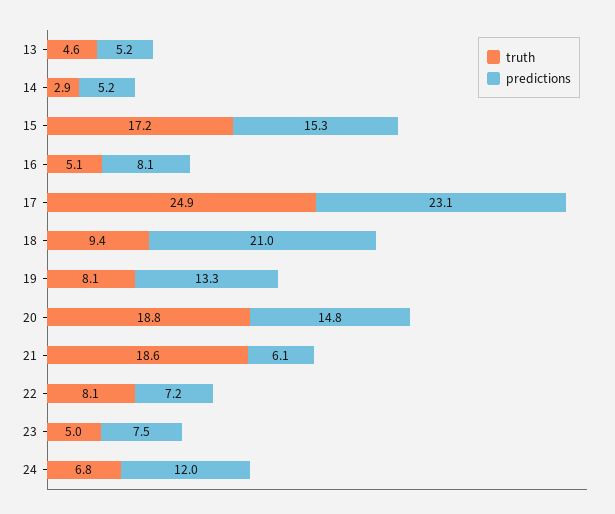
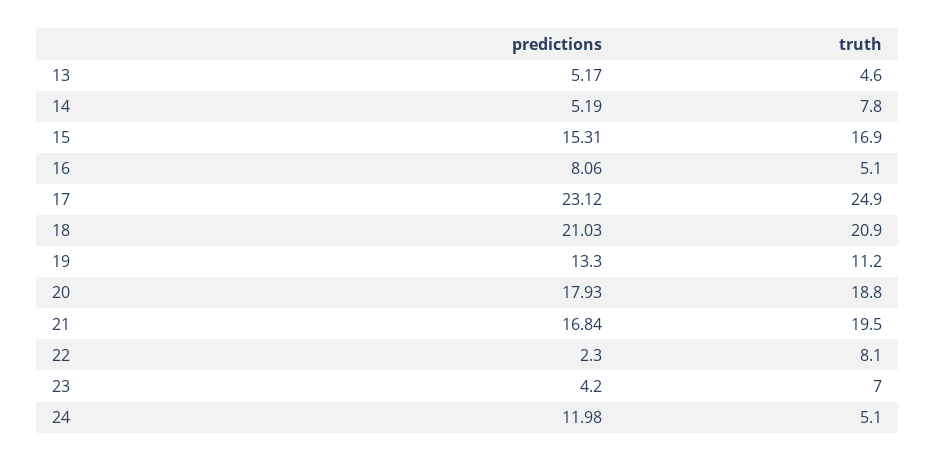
truth, 14: 2.9 -> 7.8
truth, 15: 17.2 -> 16.9
truth, 18: 9.4 -> 20.9
truth, 19: 8.1 -> 11.2
predictions, 20: 14.8 -> 17.93
truth, 21: 18.6 -> 19.5
predictions, 21: 6.1 -> 16.84
predictions, 22: 7.2 -> 2.3
truth, 23: 5 -> 7
predictions, 23: 7.5 -> 4.2
truth, 24: 6.8 -> 5.1

